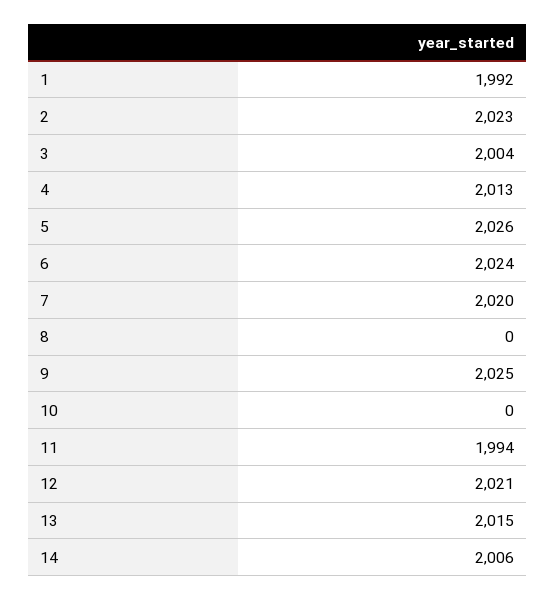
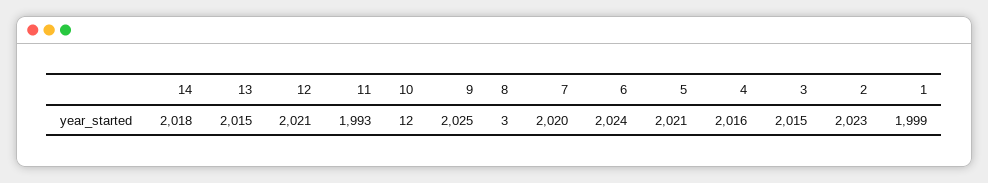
1: 1992 -> 1999
3: 2004 -> 2015
4: 2013 -> 2016
5: 2026 -> 2021
8: 0 -> 3
10: 0 -> 12
11: 1994 -> 1993
14: 2006 -> 2018

